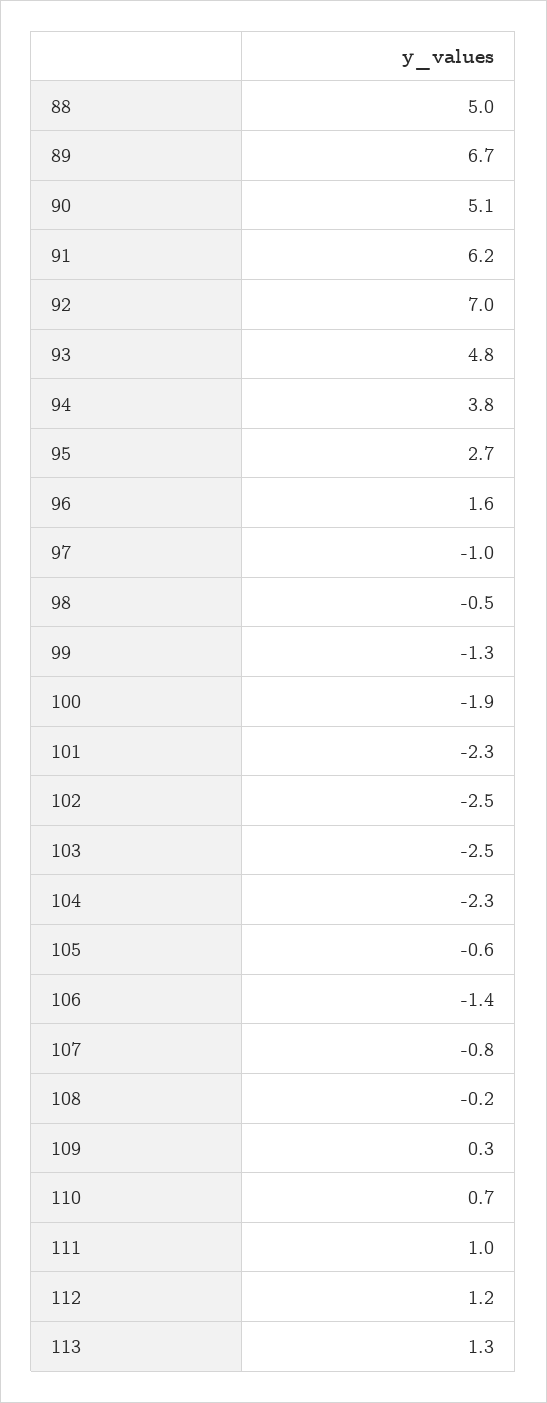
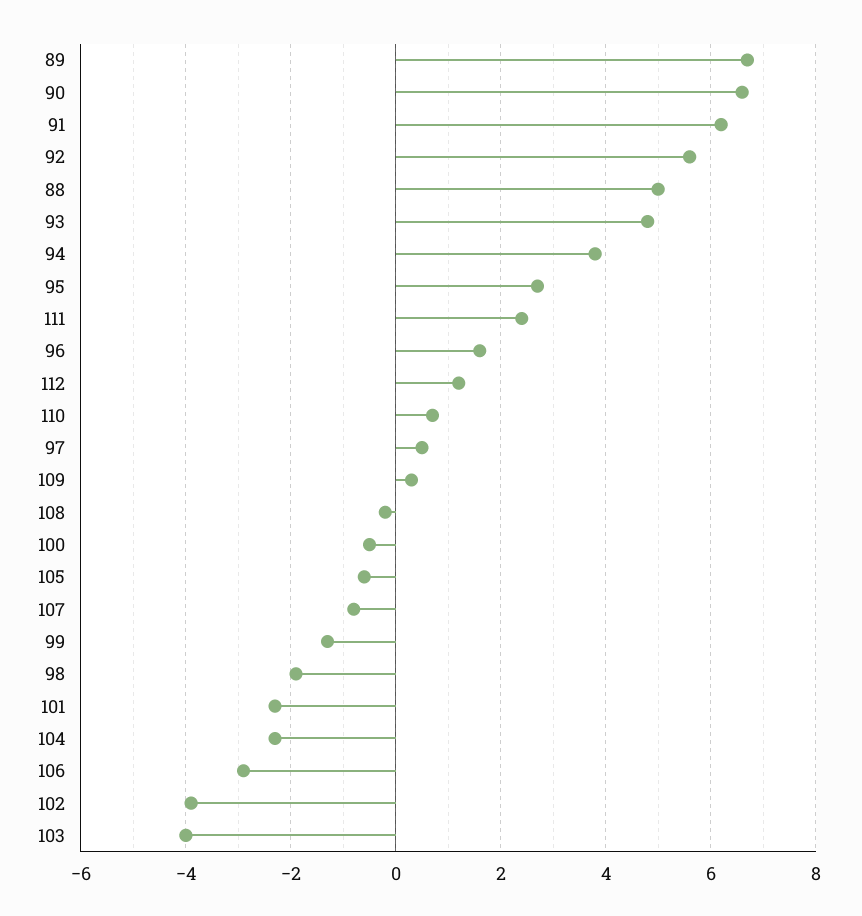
90: 5.1 -> 6.5
92: 7 -> 5.5
97: -1 -> 0.5
98: -0.5 -> -2
100: -1.9 -> -0.5
102: -2.5 -> -4
103: -2.5 -> -4
106: -1.4 -> -3
111: 1 -> 2.5
113: 1.3 -> none

